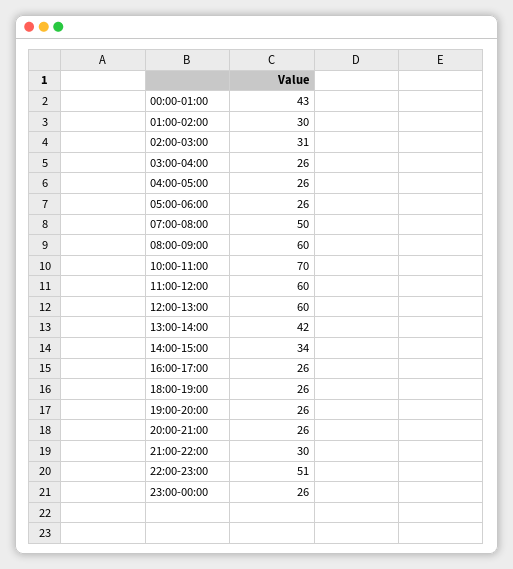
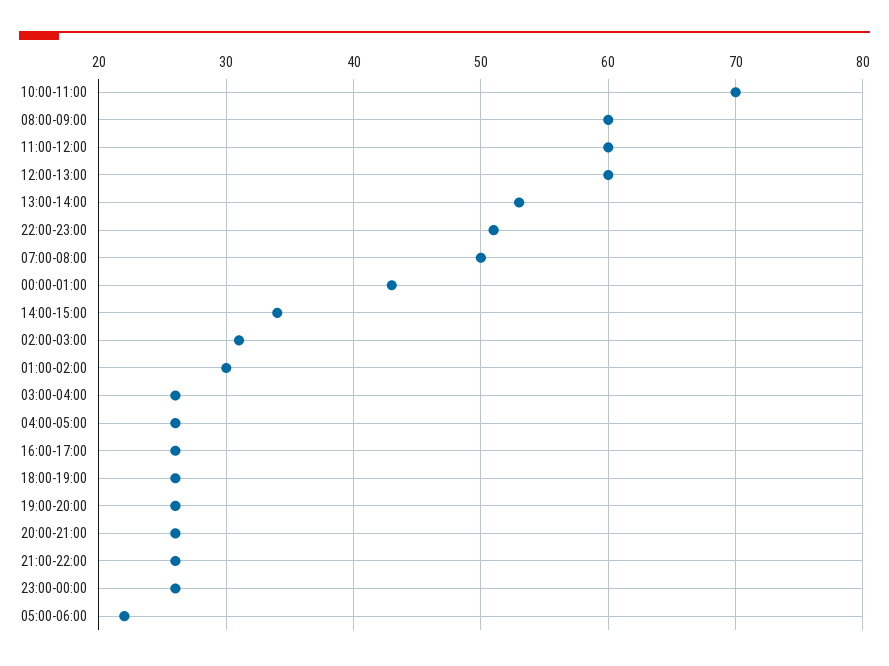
05:00-06:00: 26 -> 22
13:00-14:00: 42 -> 53
21:00-22:00: 30 -> 26

